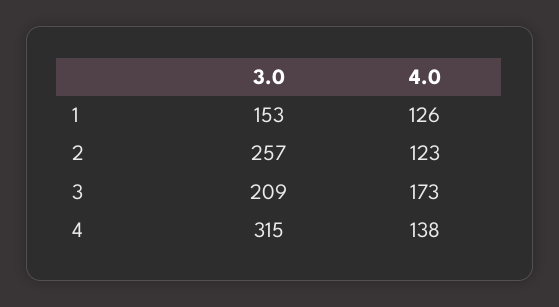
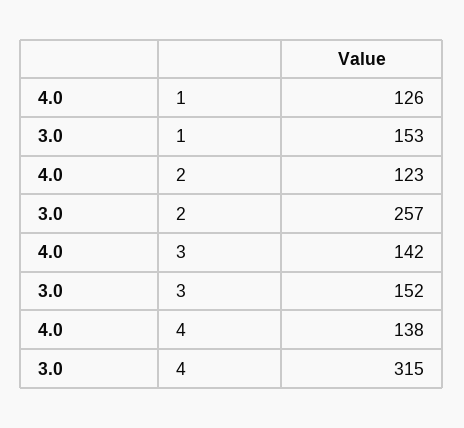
3.0, 3: 209 -> 152
4.0, 3: 173 -> 142

